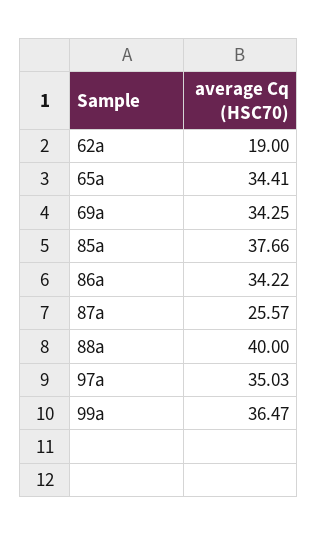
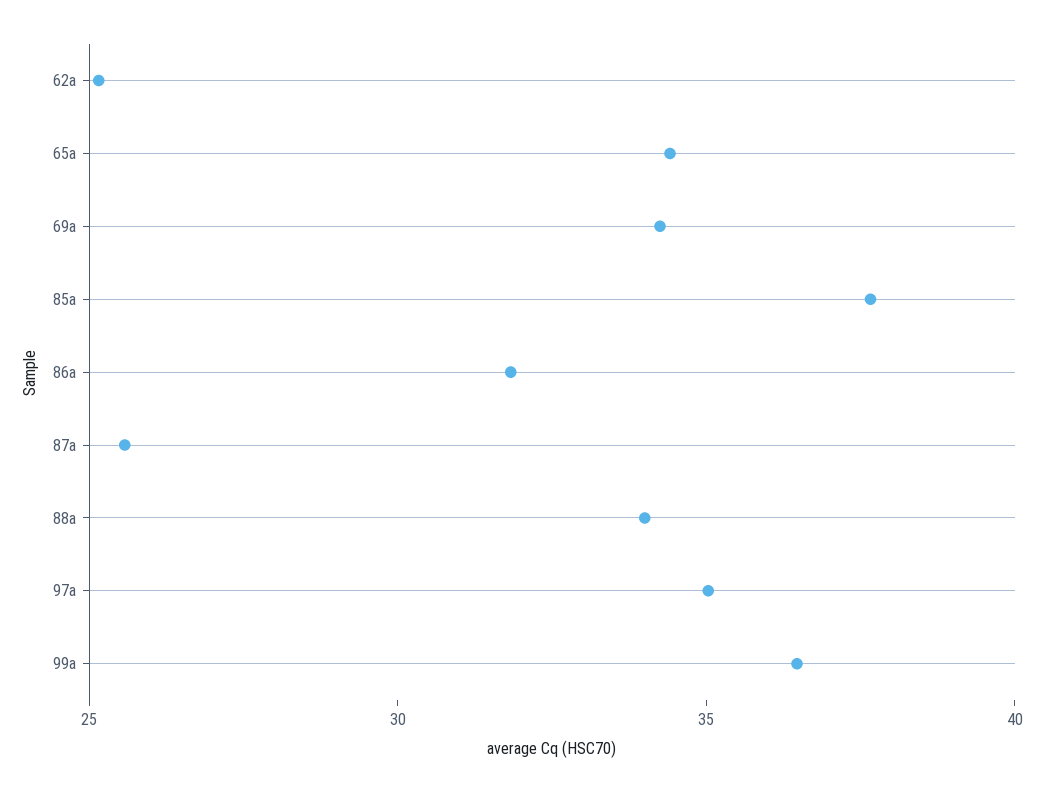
62a: 19 -> 25
86a: 34.22 -> 32
88a: 40 -> 34

